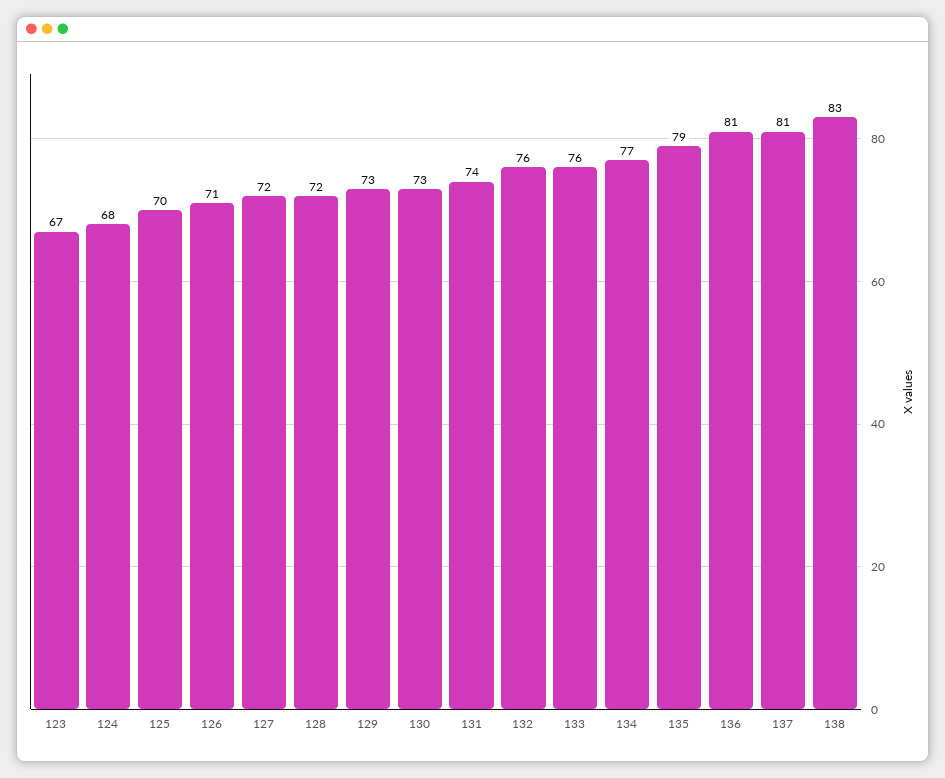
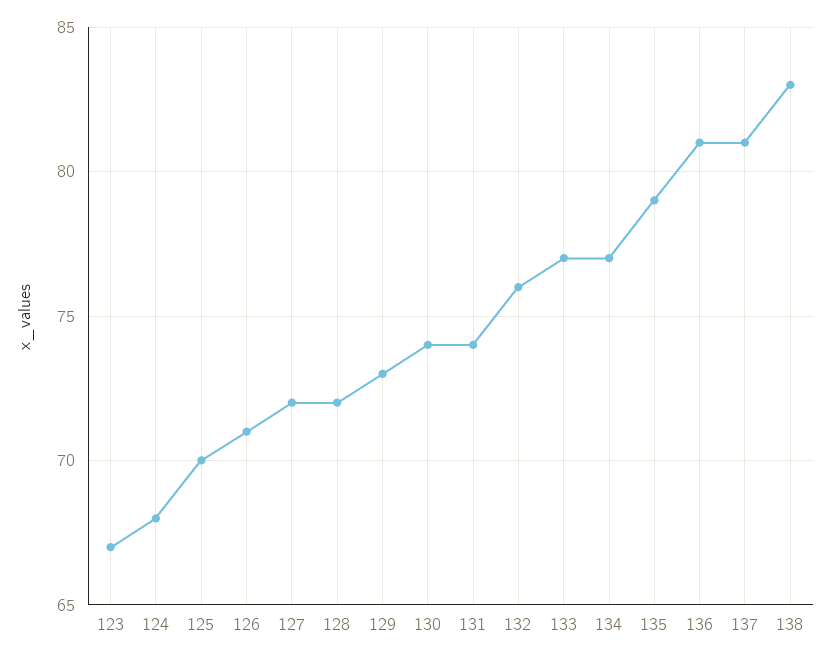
130: 73 -> 74
133: 76 -> 77

